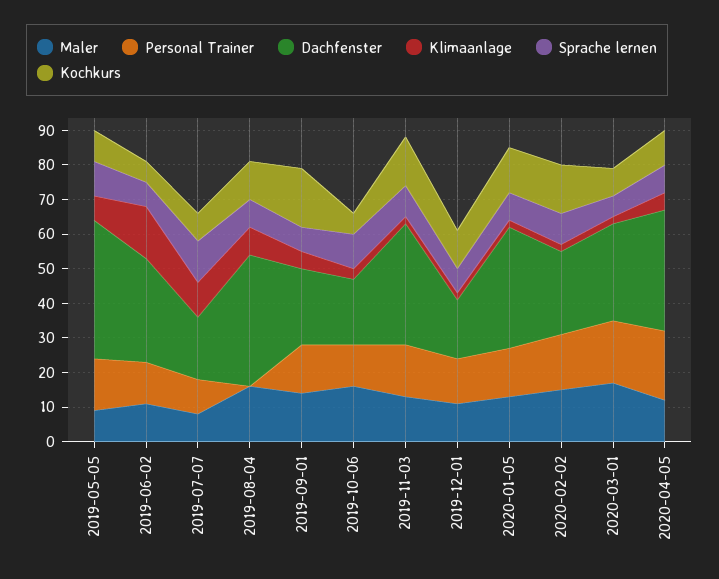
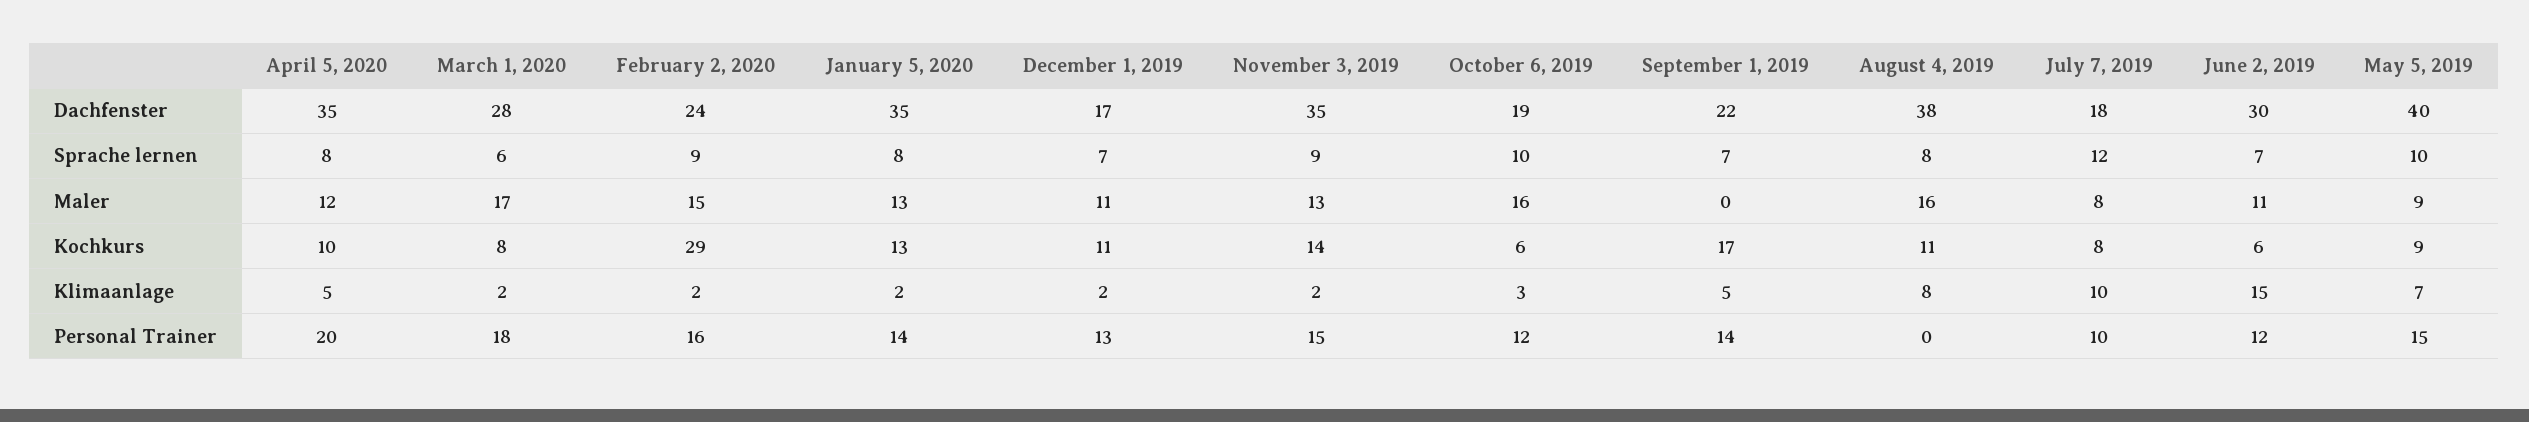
Maler, 2019-09-01: 15 -> 0
Kochkurs, 2020-02-02: 15 -> 29

